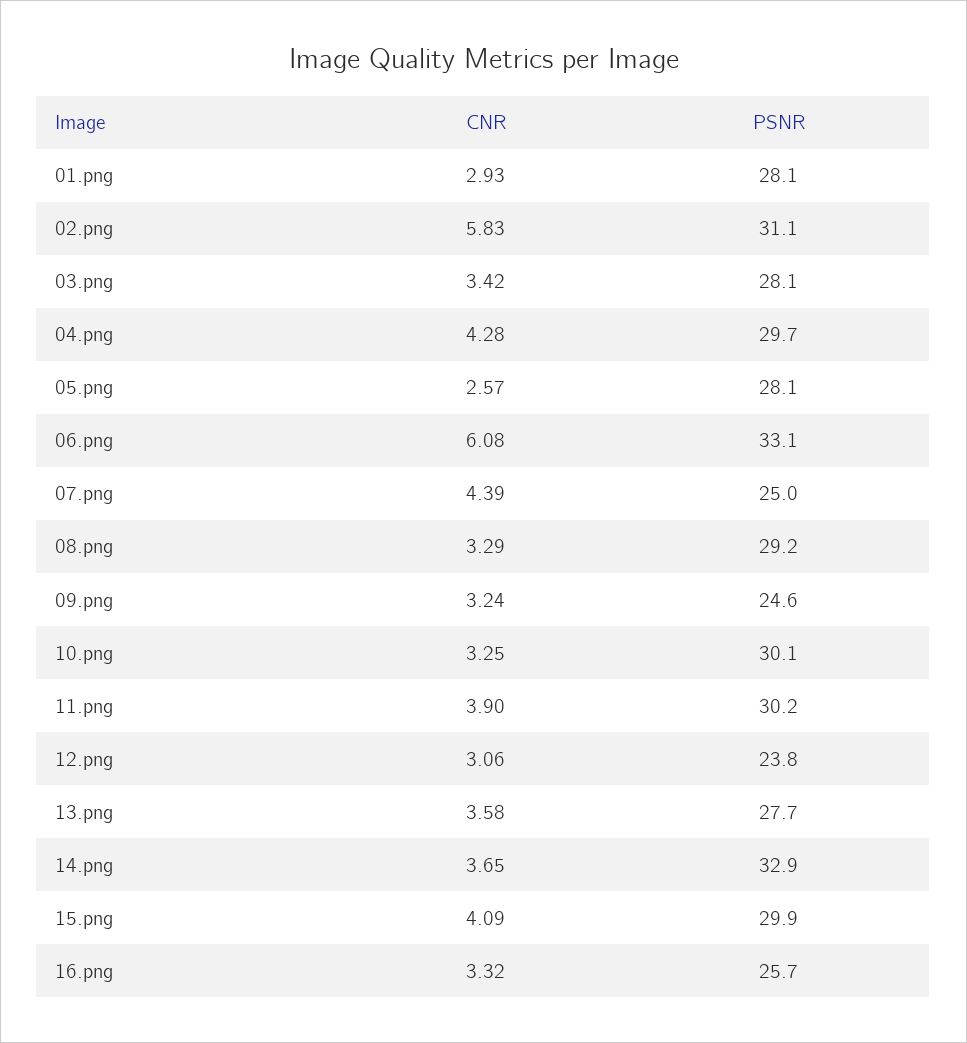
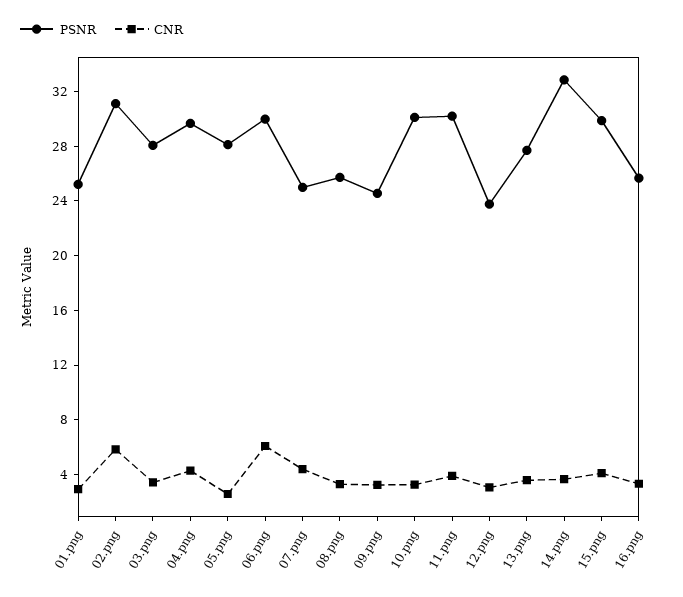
PSNR, 01.png: 28.1 -> 25
PSNR, 06.png: 33.1 -> 30
PSNR, 08.png: 29.2 -> 26

